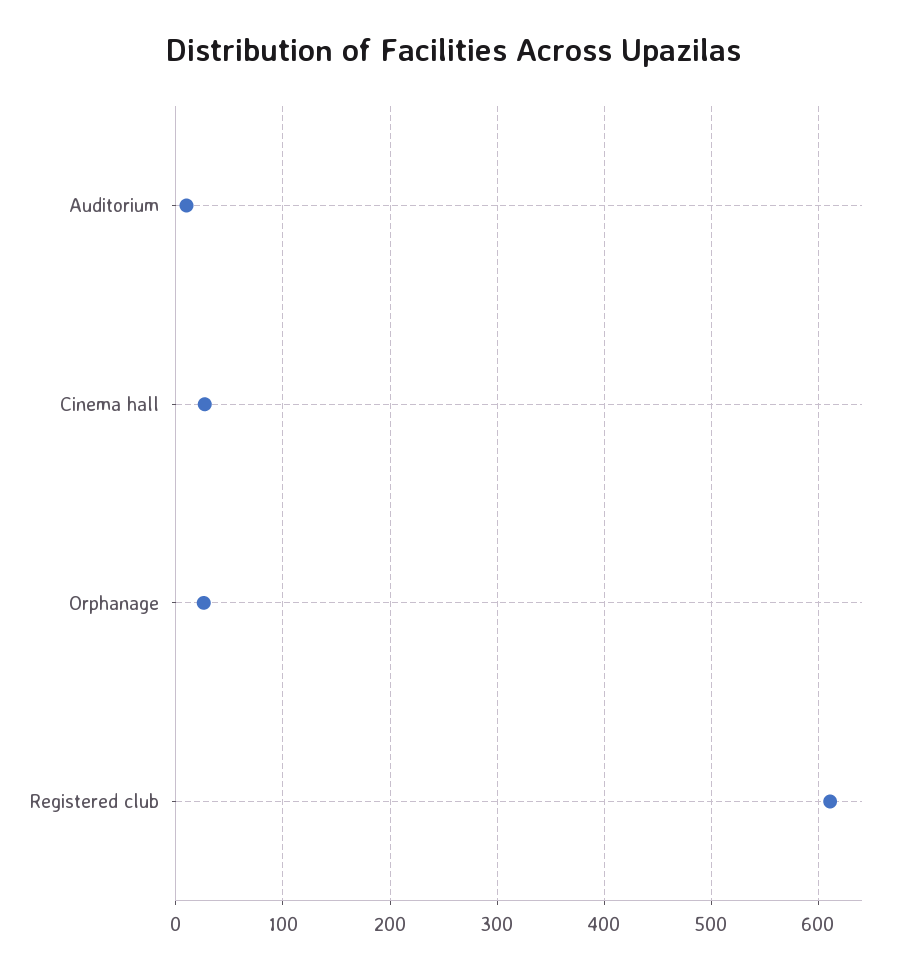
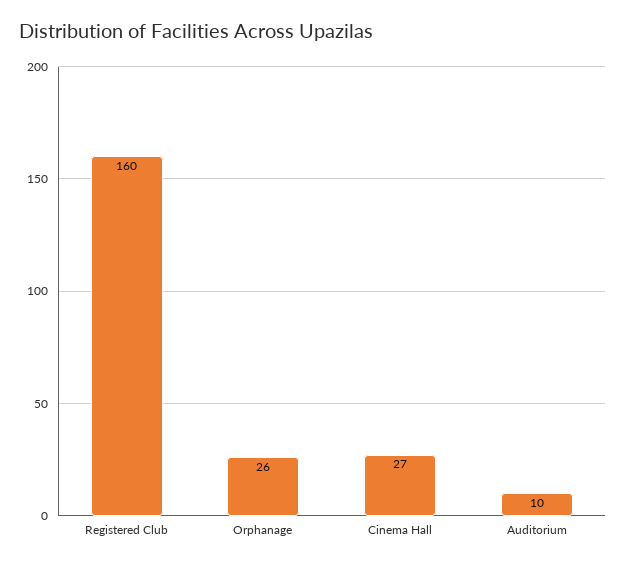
Registered club: 610 -> 160

